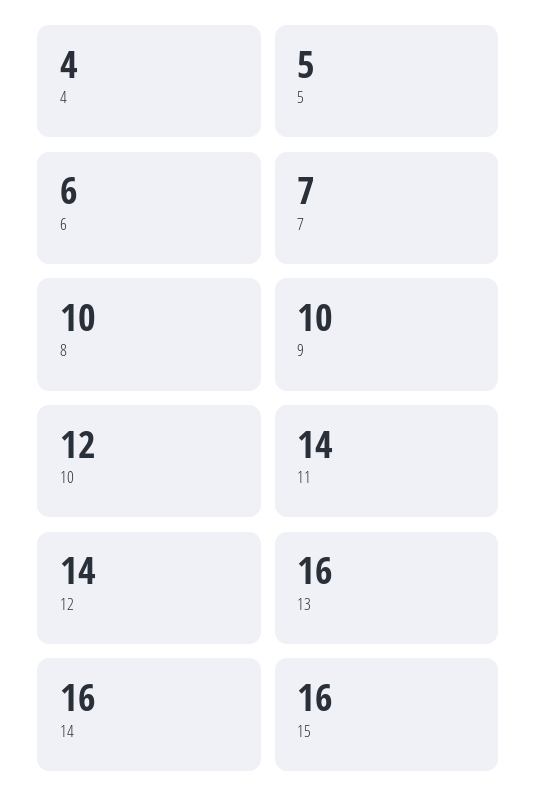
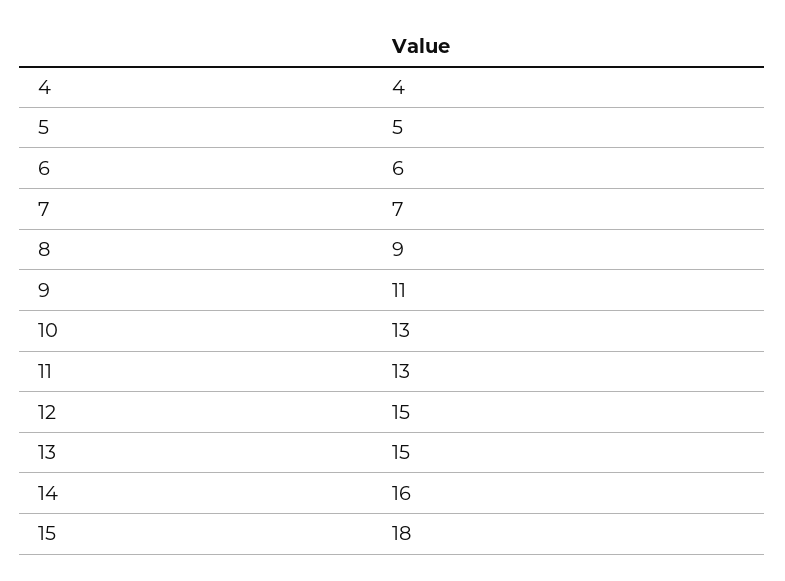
8: 10 -> 9
9: 10 -> 11
10: 12 -> 13
11: 14 -> 13
12: 14 -> 15
13: 16 -> 15
15: 16 -> 18

